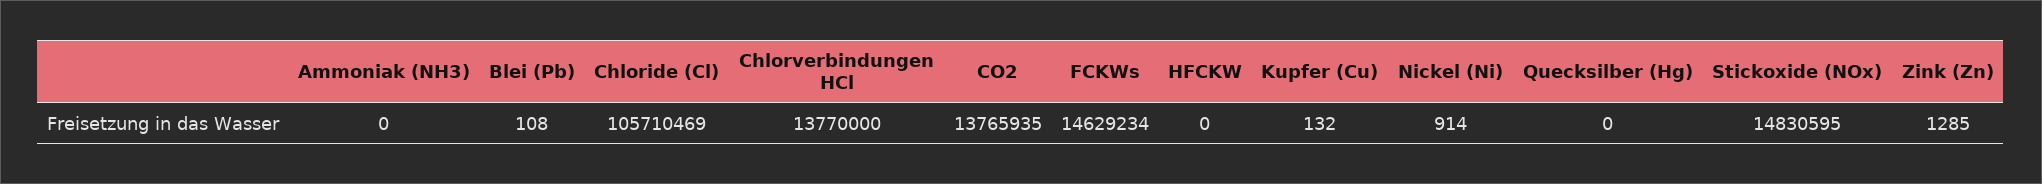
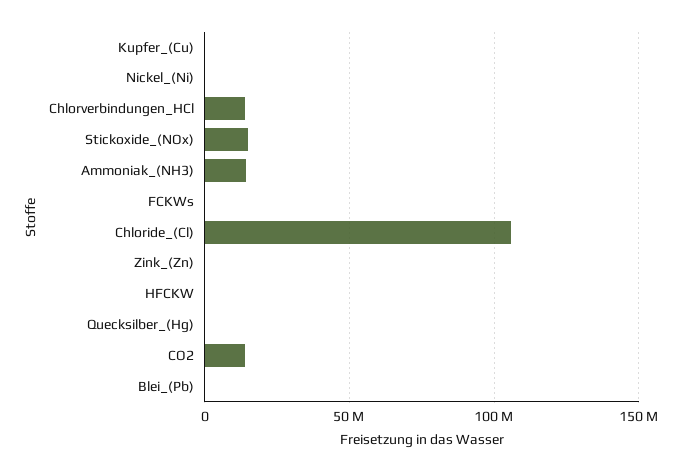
Ammoniak (NH3): 0 -> 15000000
FCKWs: 14629234 -> 0

